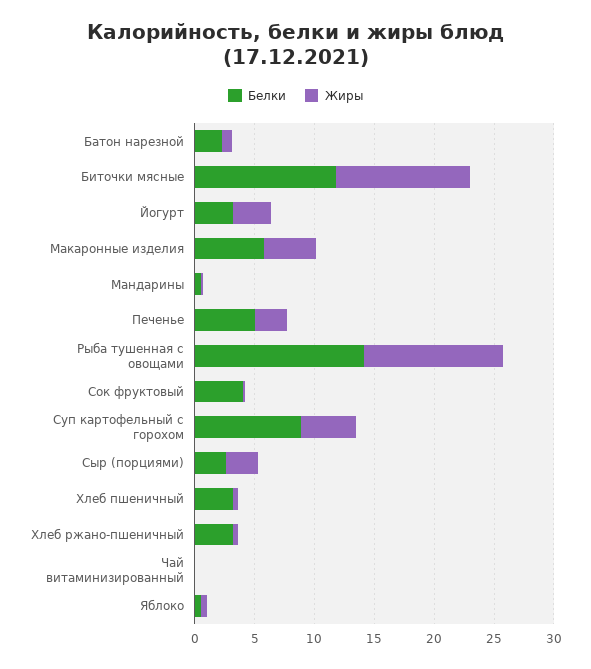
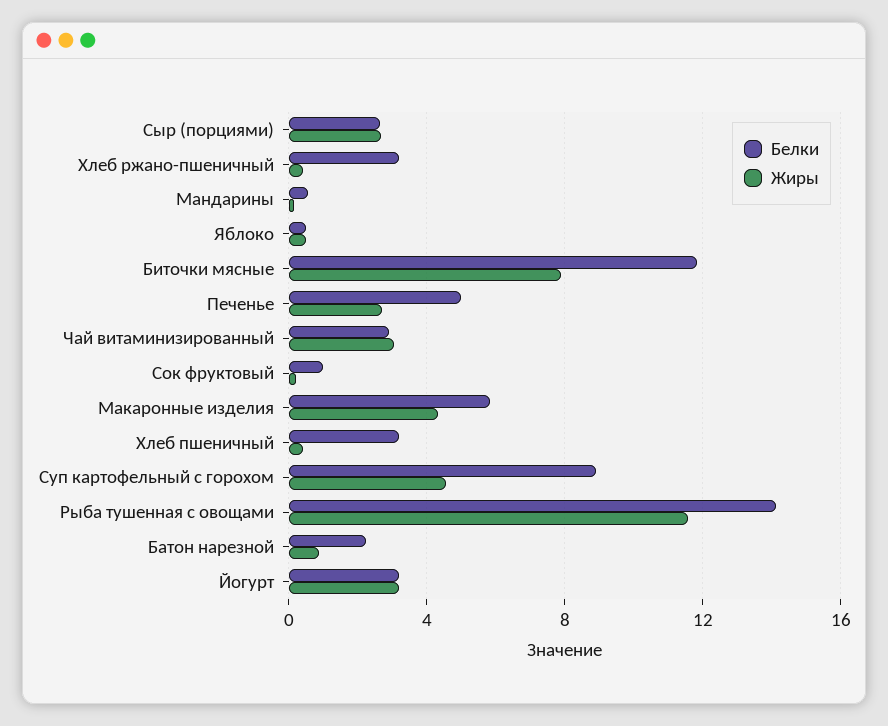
Жиры, Биточки мясные: 11 -> 8
Белки, Сок фруктовый: 4 -> 1
Белки, Чай витаминизированный: 0 -> 3
Жиры, Чай витаминизированный: 0 -> 3

